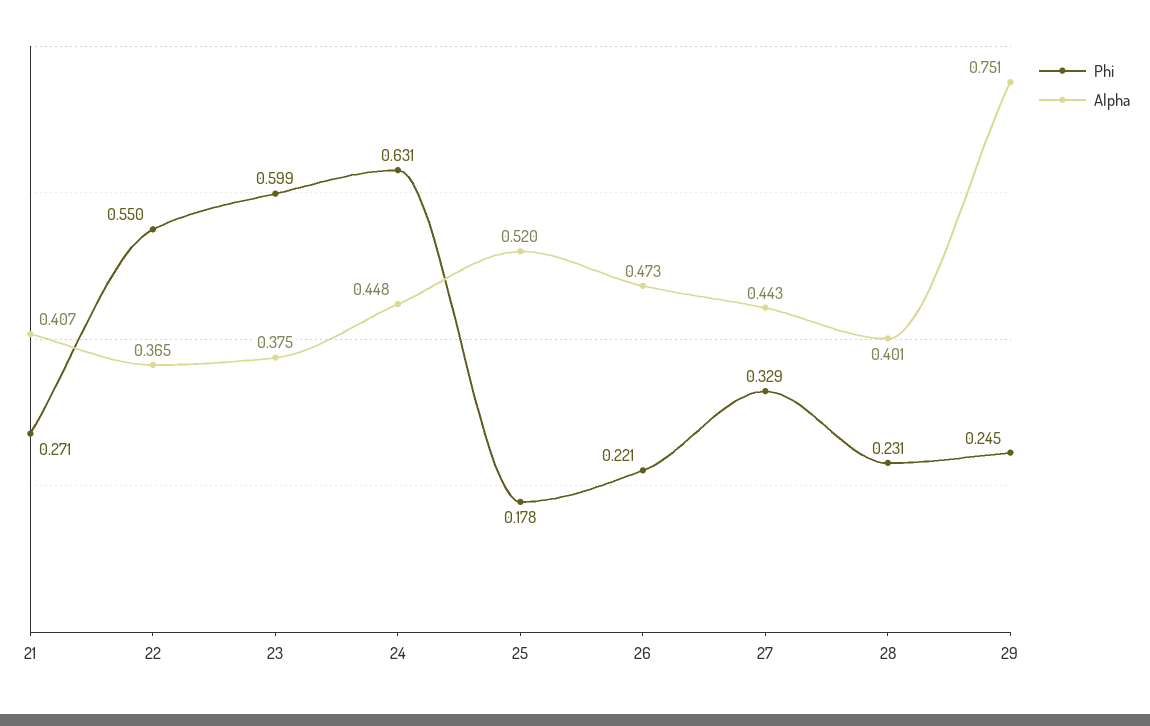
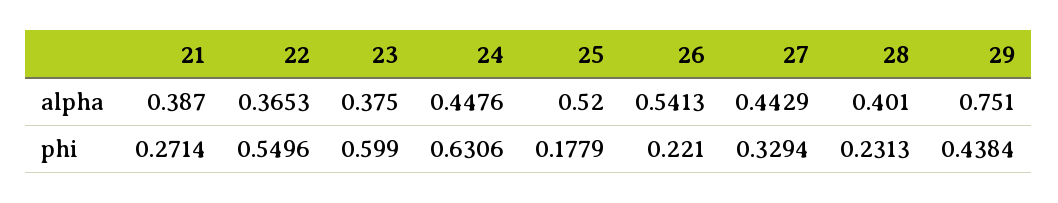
Alpha, 21: 0.407 -> 0.387
Alpha, 26: 0.473 -> 0.5413
Phi, 29: 0.245 -> 0.4384

